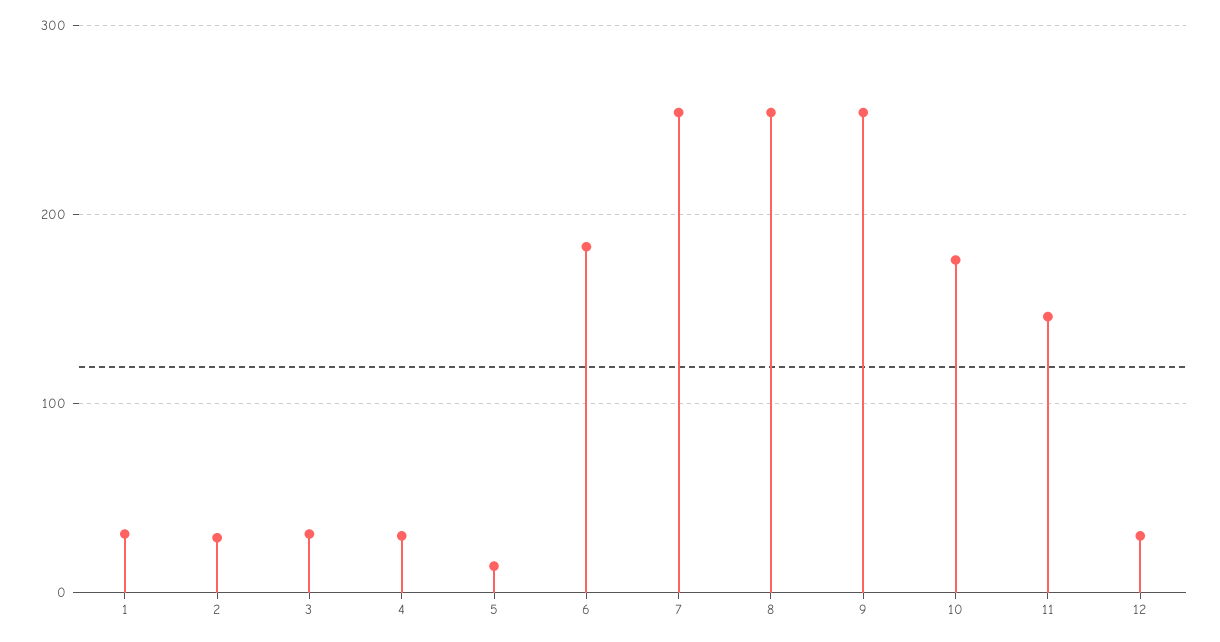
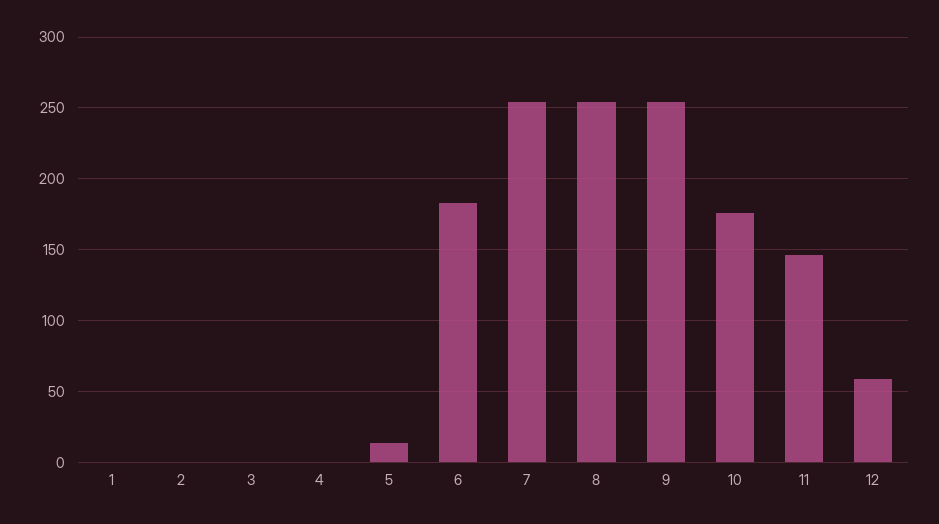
1: 30 -> 0
2: 30 -> 0
3: 30 -> 0
4: 30 -> 0
12: 30 -> 60

